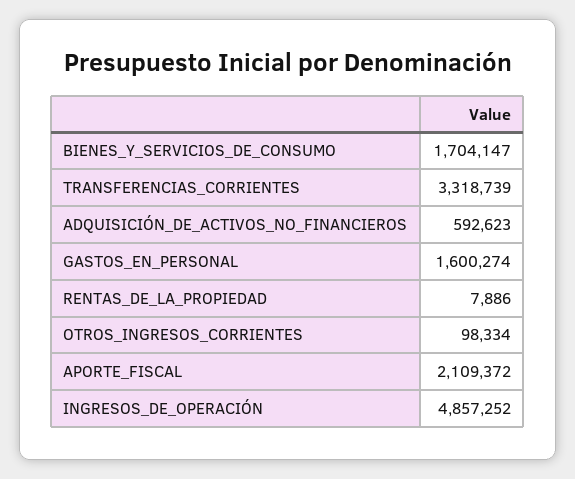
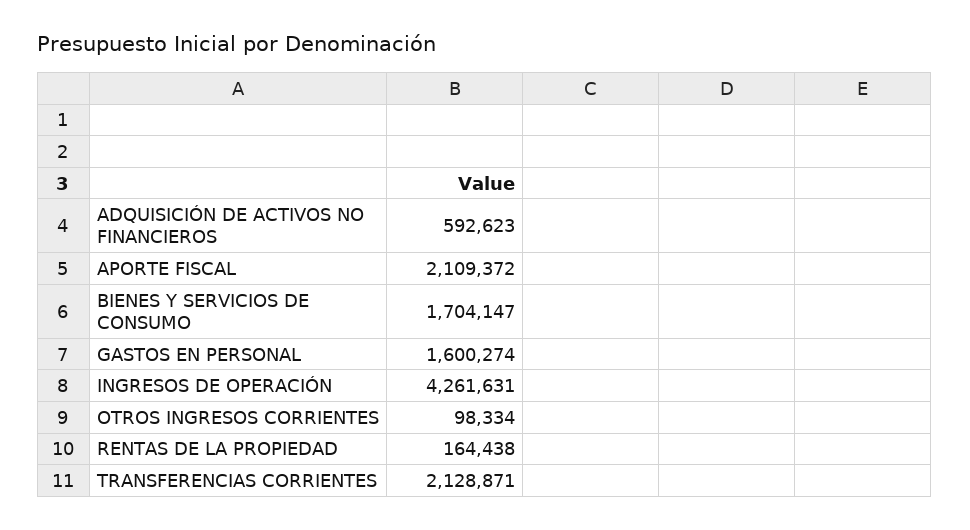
TRANSFERENCIAS_CORRIENTES: 3318739 -> 2128871
RENTAS_DE_LA_PROPIEDAD: 7886 -> 164438
INGRESOS_DE_OPERACIÓN: 4857252 -> 4261631

